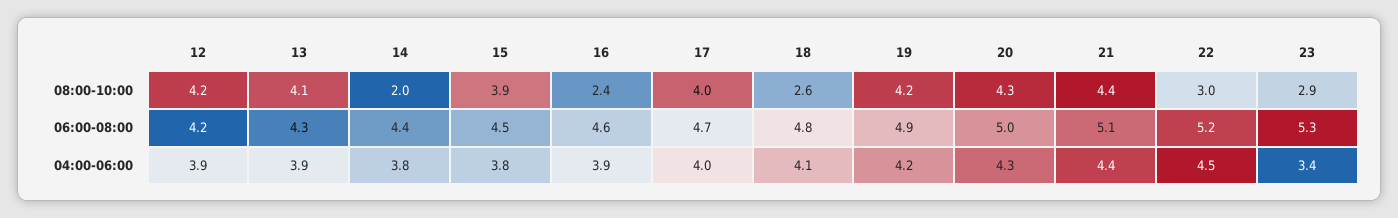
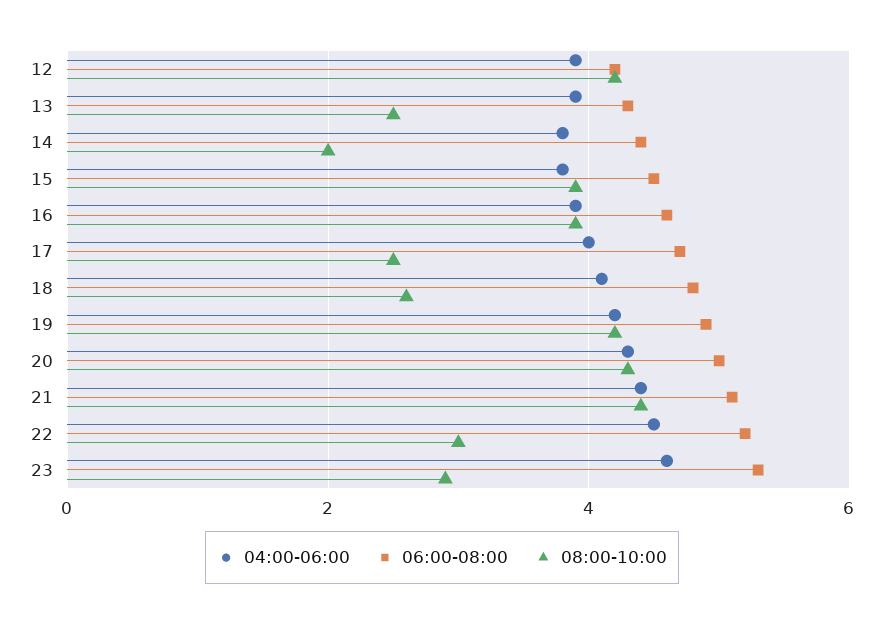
08:00-10:00, 13: 4.1 -> 2.5
08:00-10:00, 16: 2.4 -> 4
08:00-10:00, 17: 4 -> 2.5
04:00-06:00, 23: 3.4 -> 4.5

